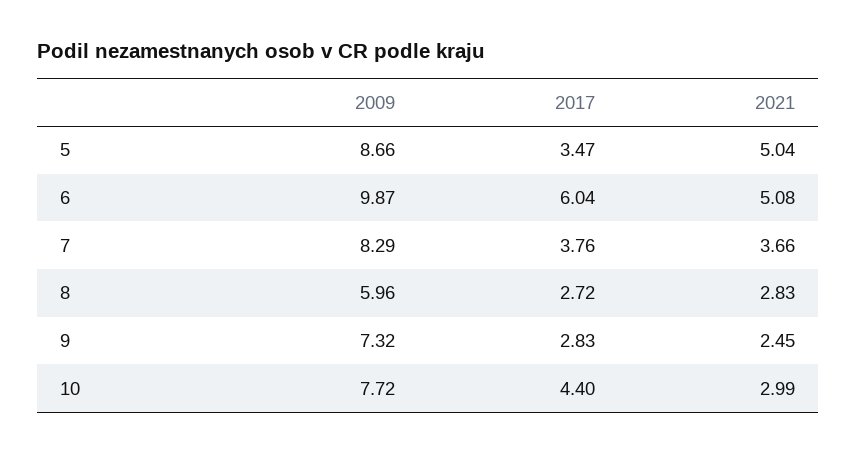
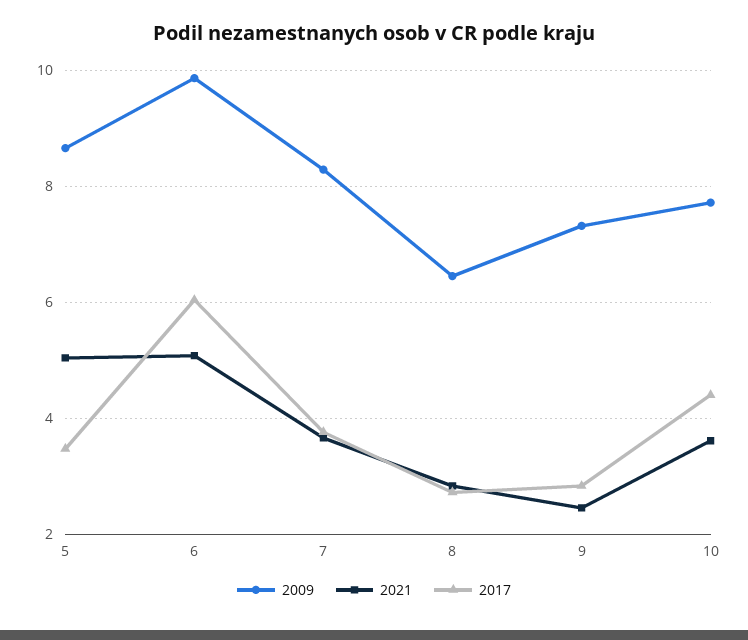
2009, 8: 5.96 -> 6.4
2021, 10: 2.99 -> 3.6

